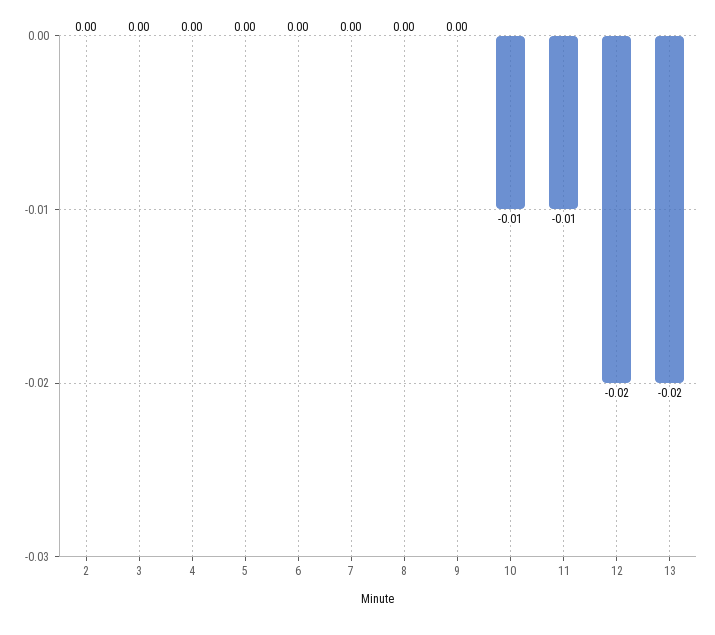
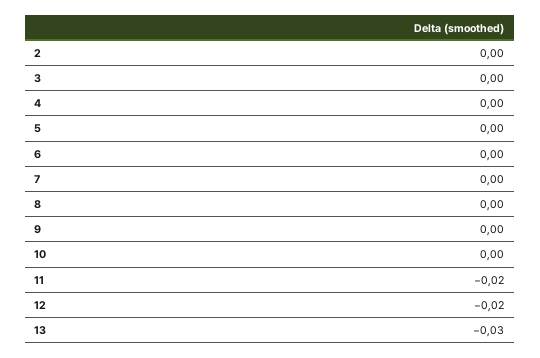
10: -0.01 -> 0
11: -0.01 -> -0.02
13: -0.02 -> -0.03

